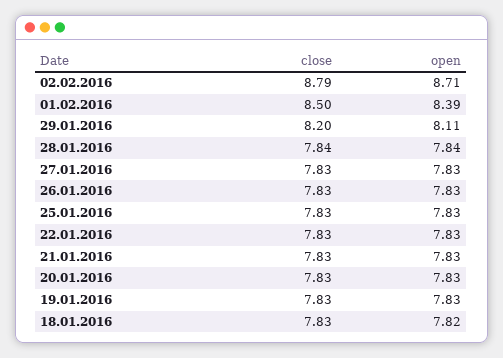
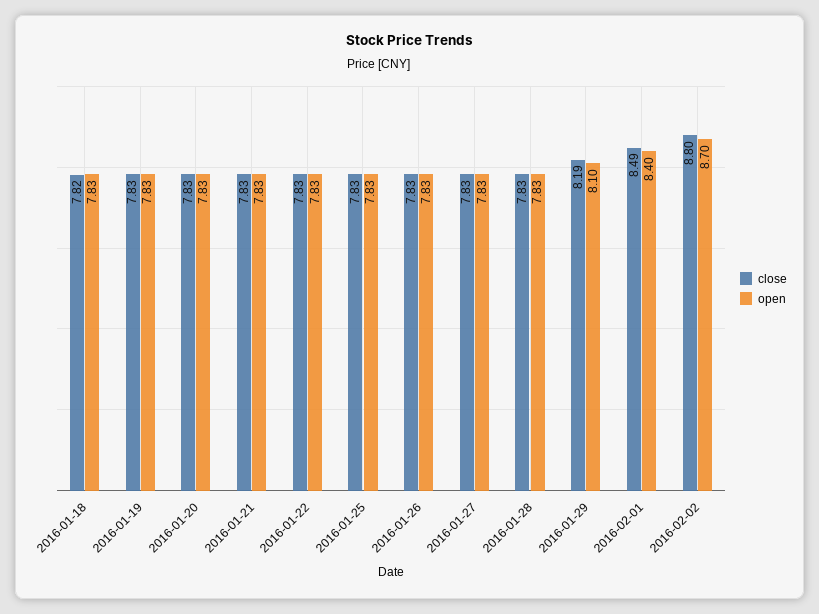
close, 02.02.2016: 8.79 -> 8.8
open, 02.02.2016: 8.71 -> 8.7
close, 01.02.2016: 8.5 -> 8.49
open, 01.02.2016: 8.39 -> 8.4
close, 29.01.2016: 8.2 -> 8.19
open, 29.01.2016: 8.11 -> 8.1
close, 28.01.2016: 7.84 -> 7.83
open, 28.01.2016: 7.84 -> 7.83
close, 18.01.2016: 7.83 -> 7.82
open, 18.01.2016: 7.82 -> 7.83

